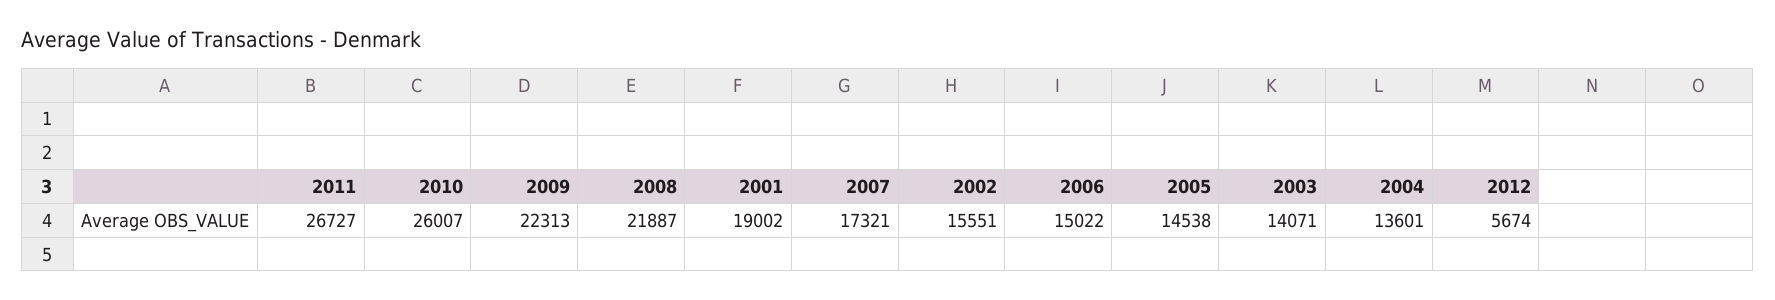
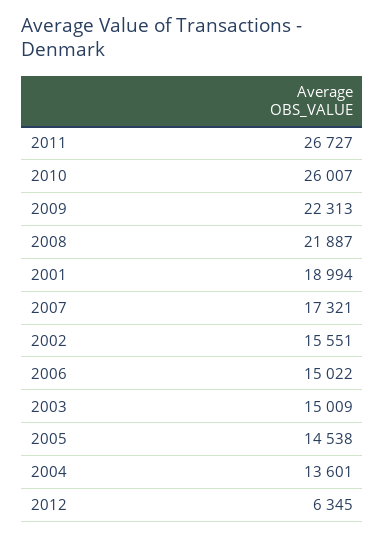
2001: 19002 -> 18994
2003: 14071 -> 15009
2012: 5674 -> 6345

